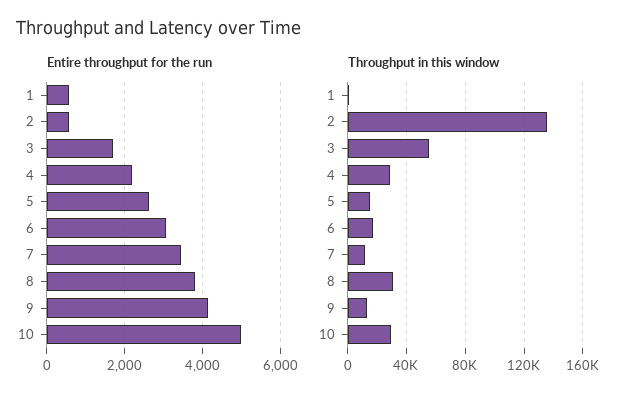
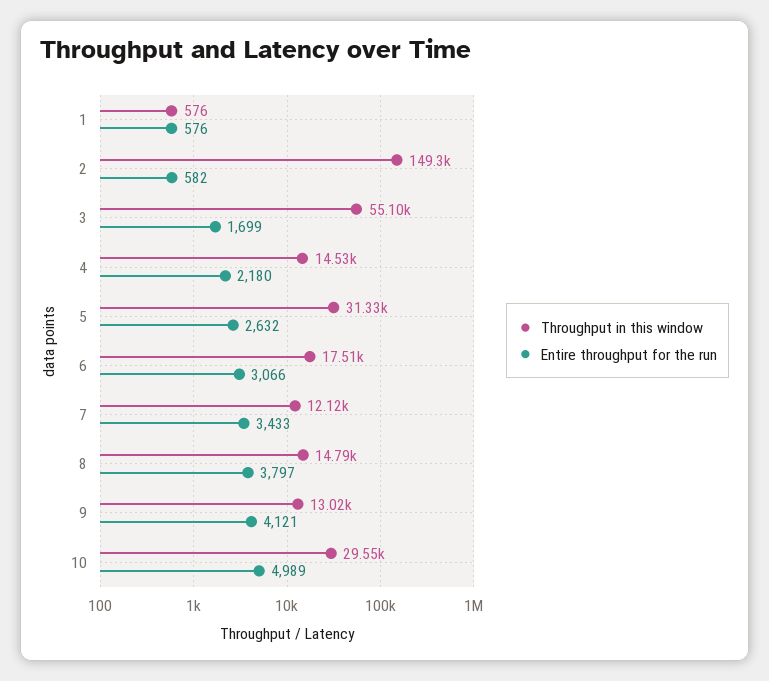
Throughput in this window, 2: 135000 -> 149300
Throughput in this window, 4: 30000 -> 14530
Throughput in this window, 5: 15000 -> 31330
Throughput in this window, 8: 30000 -> 14790

